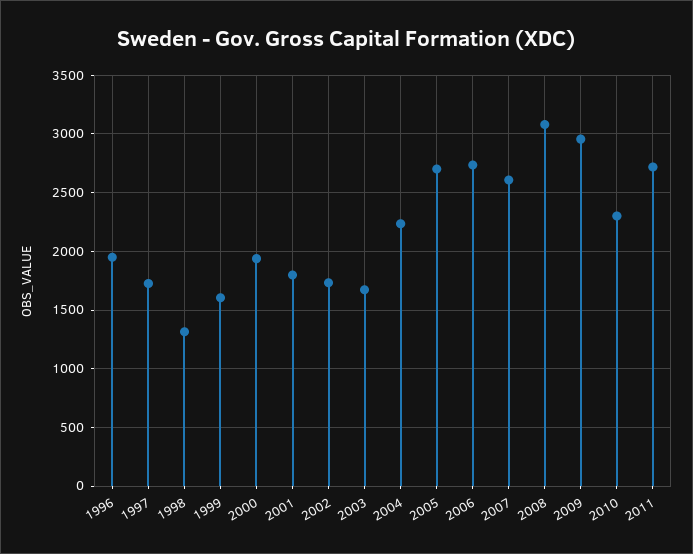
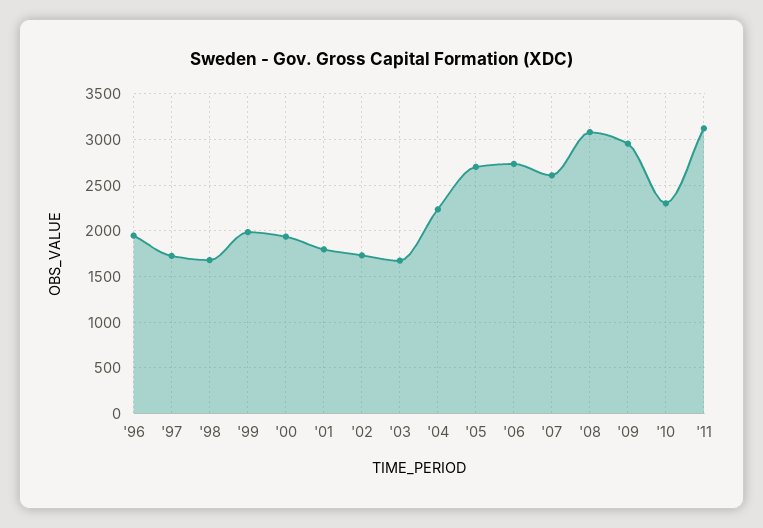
1998: 1300 -> 1700
1999: 1600 -> 2000
2011: 2700 -> 3100

